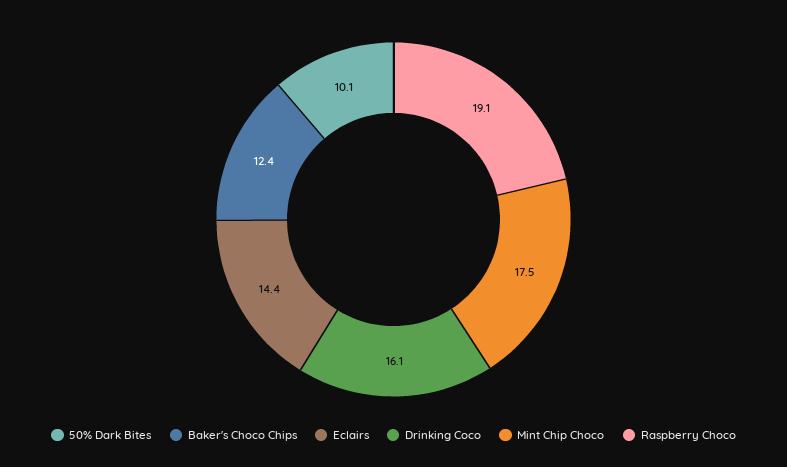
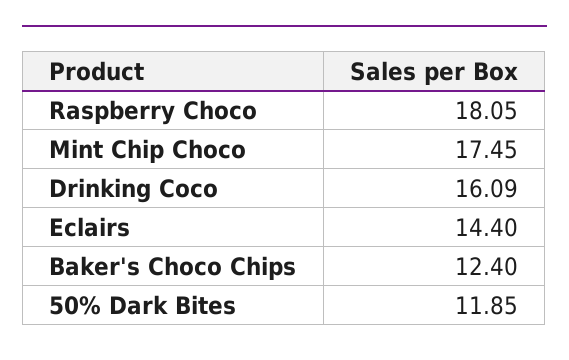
50% Dark Bites: 10.1 -> 11.85
Raspberry Choco: 19.1 -> 18.05

